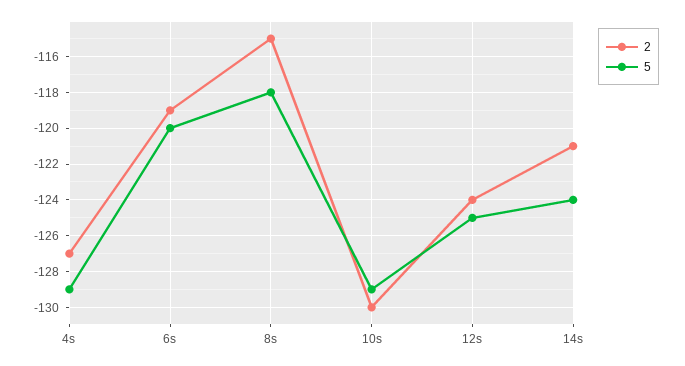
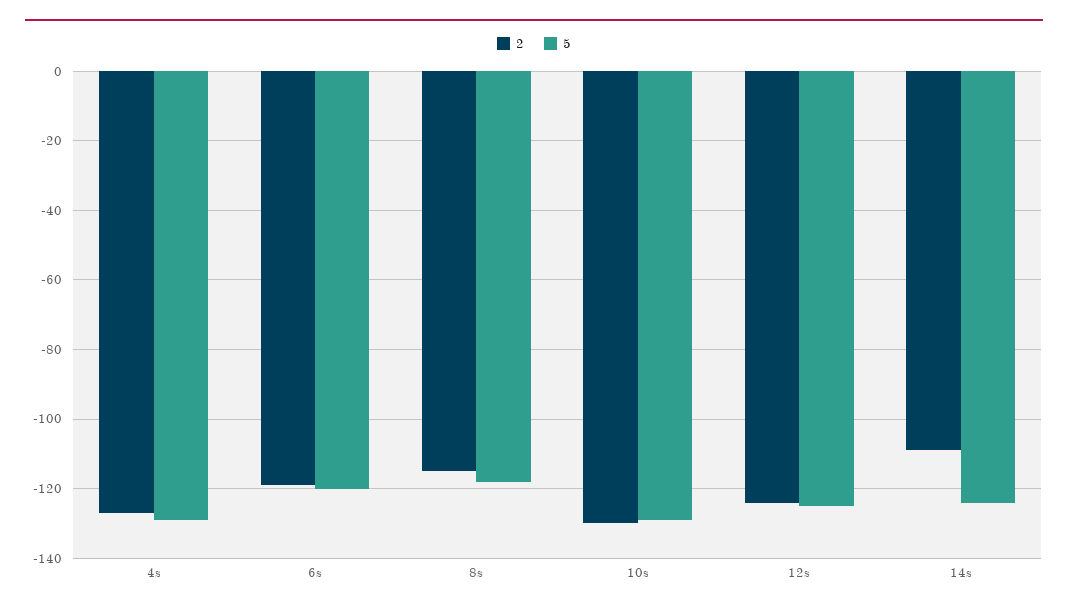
2, 14s: -121 -> -110

